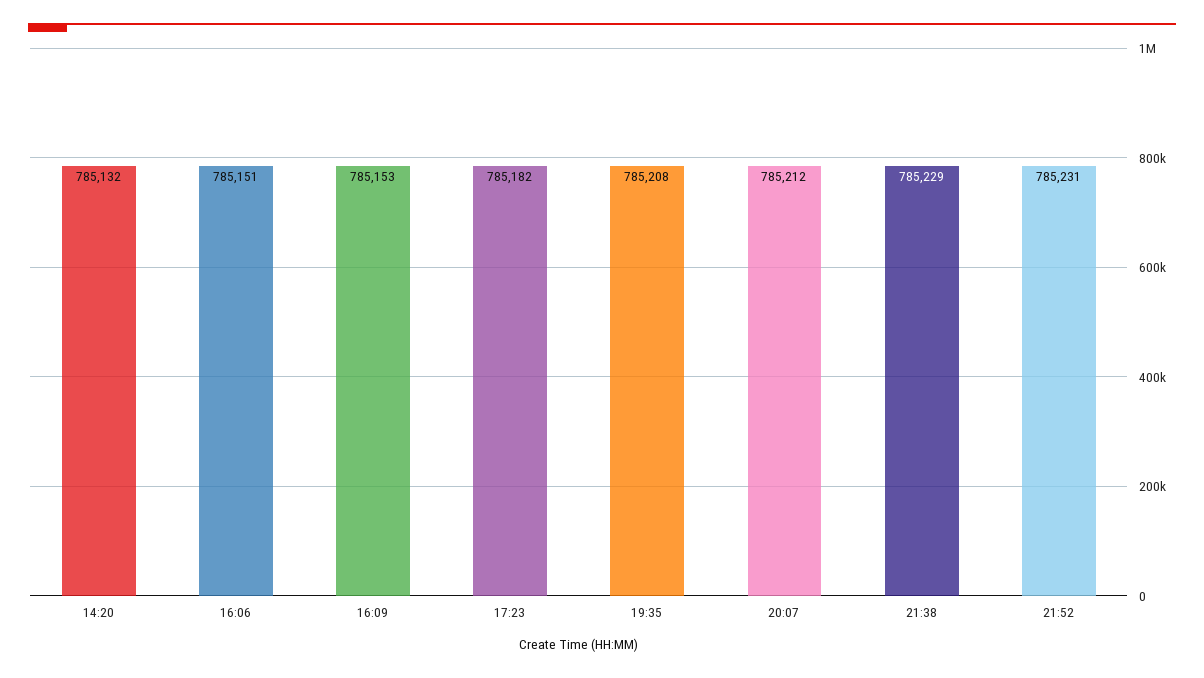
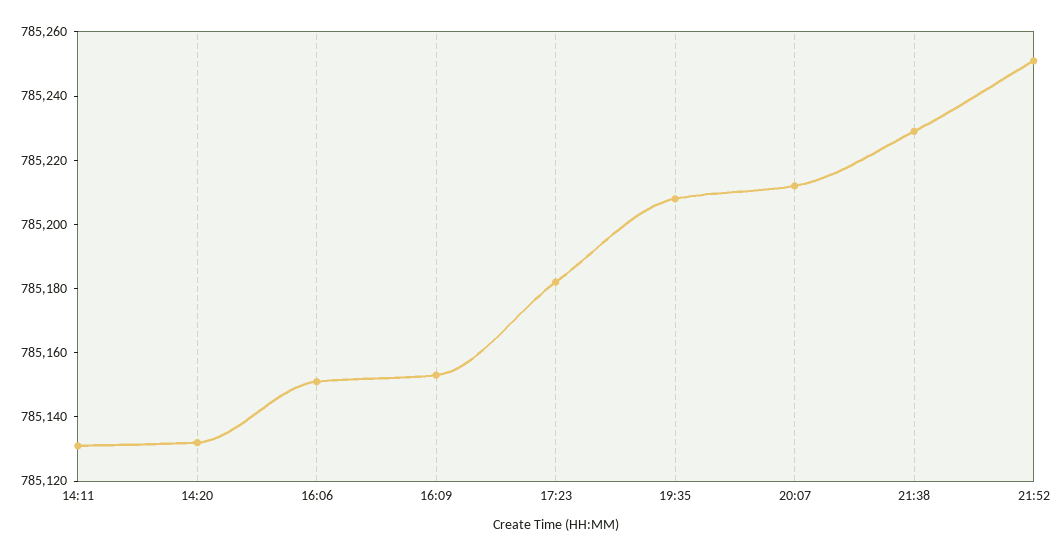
21:52: 785231 -> 785250
14:11: none -> 785130

